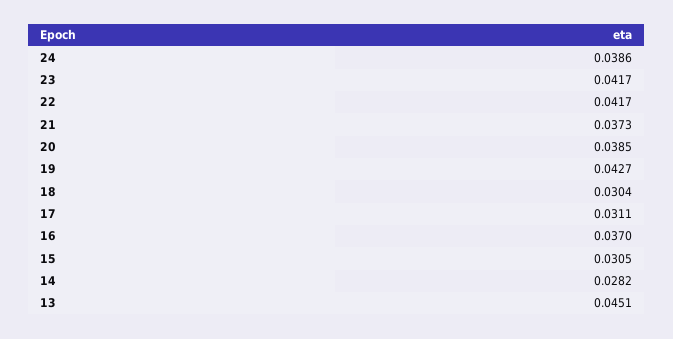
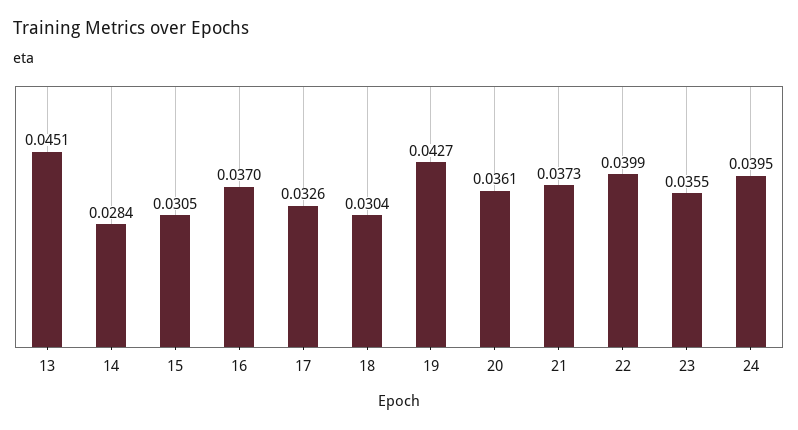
24: 0.0386 -> 0.0395
23: 0.0417 -> 0.0355
22: 0.0417 -> 0.0399
20: 0.0385 -> 0.0361
17: 0.0311 -> 0.0326
14: 0.0282 -> 0.0284

